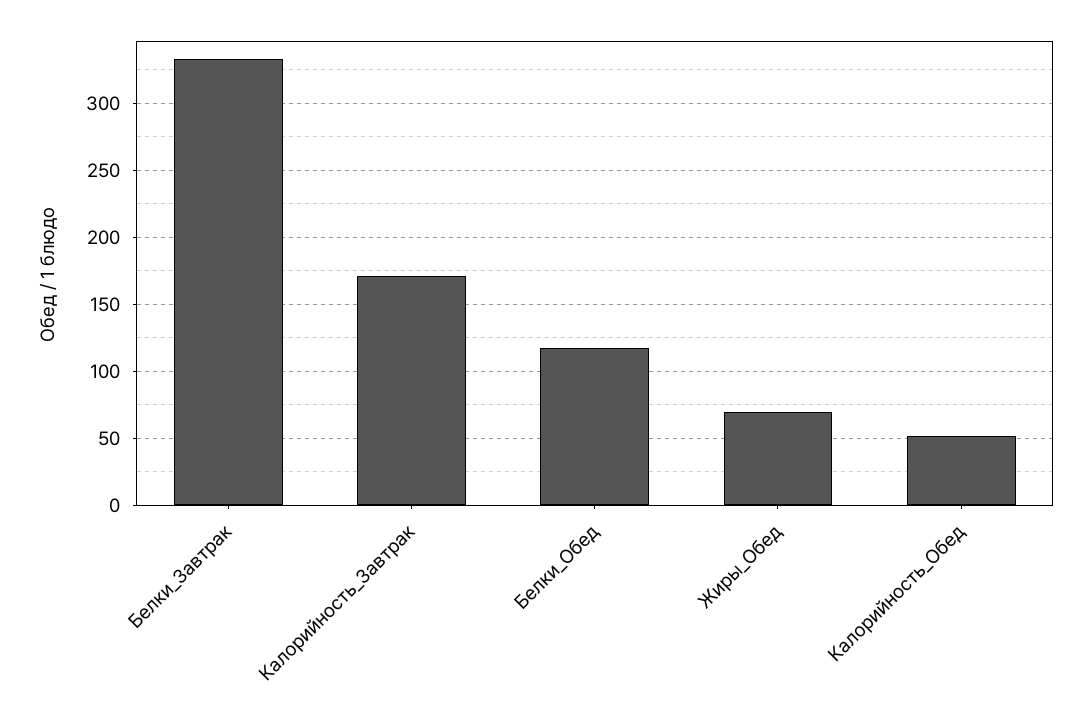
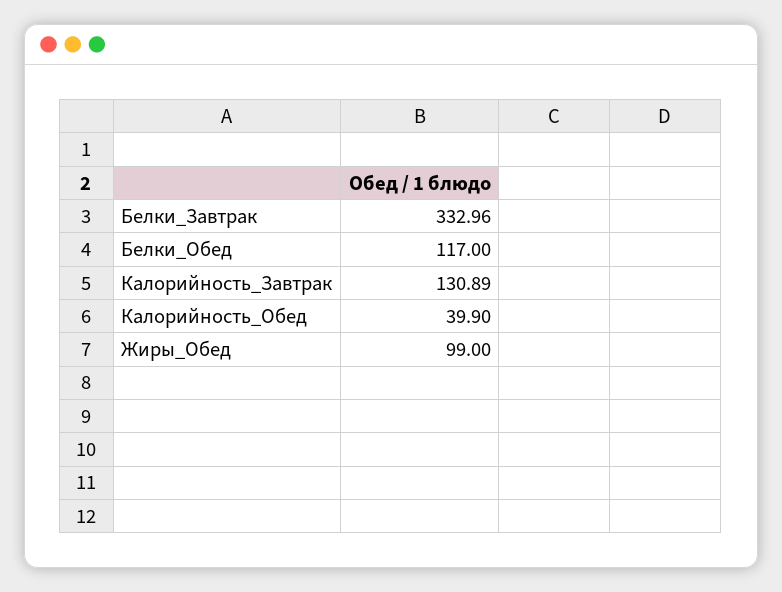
Калорийность_Завтрак: 170 -> 130.89
Жиры_Обед: 70 -> 99
Калорийность_Обед: 50 -> 39.9

